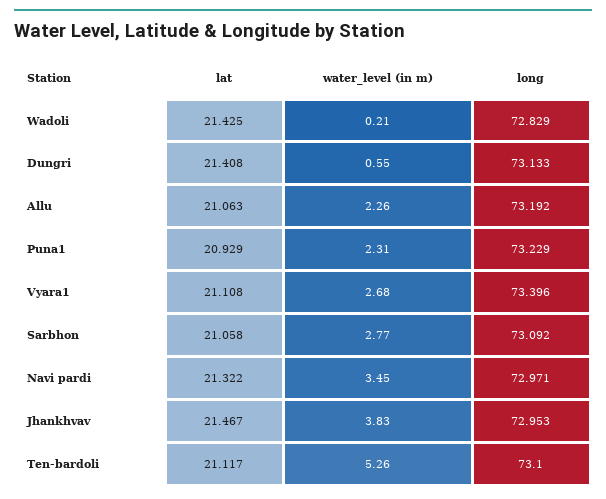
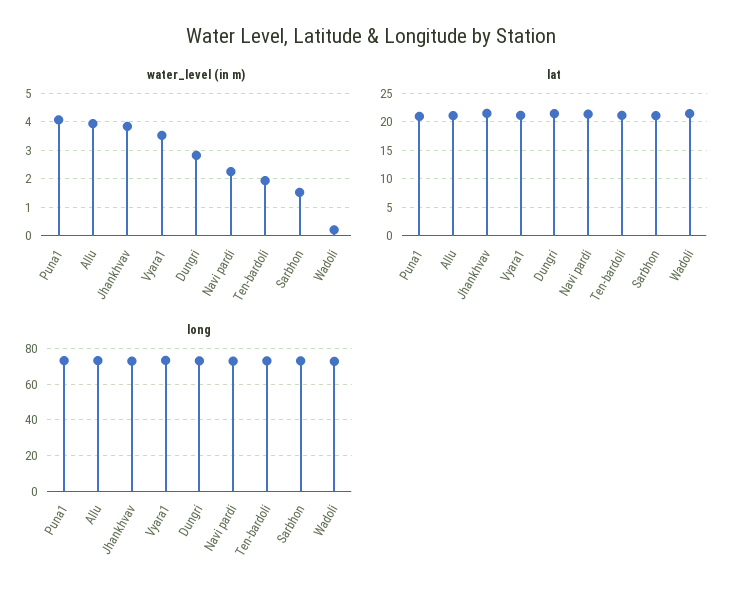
water_level (in m), Dungri: 0.55 -> 2.75
water_level (in m), Allu: 2.26 -> 4
water_level (in m), Puna1: 2.31 -> 4
water_level (in m), Vyara1: 2.68 -> 3.5
water_level (in m), Sarbhon: 2.77 -> 1.5
water_level (in m), Navi pardi: 3.45 -> 2.25
water_level (in m), Ten-bardoli: 5.26 -> 2

